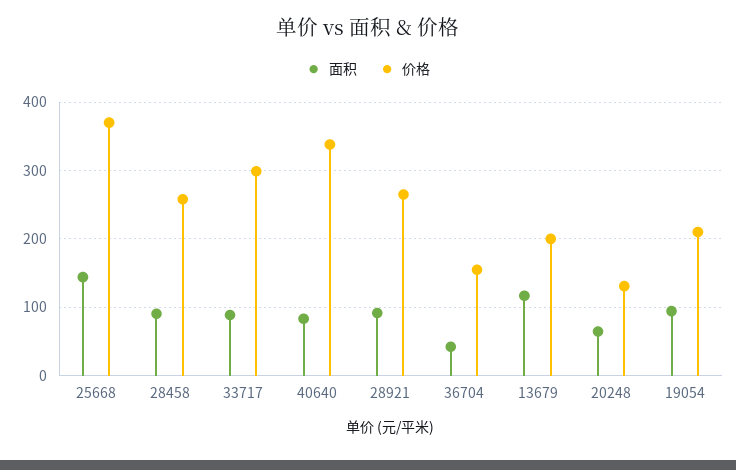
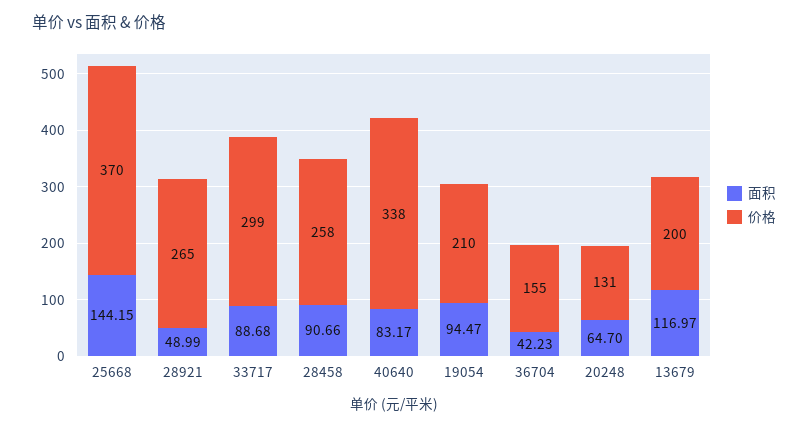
面积, 28921: 90 -> 48.99

